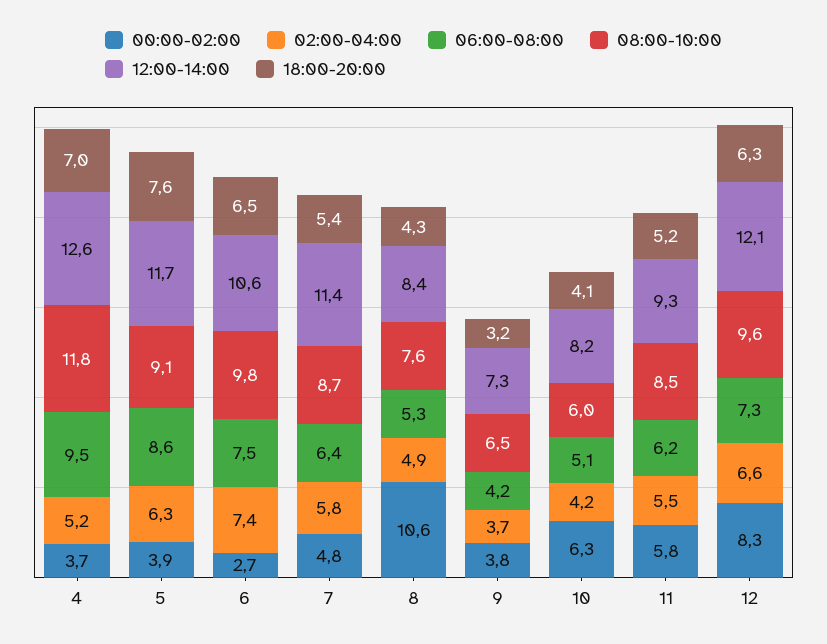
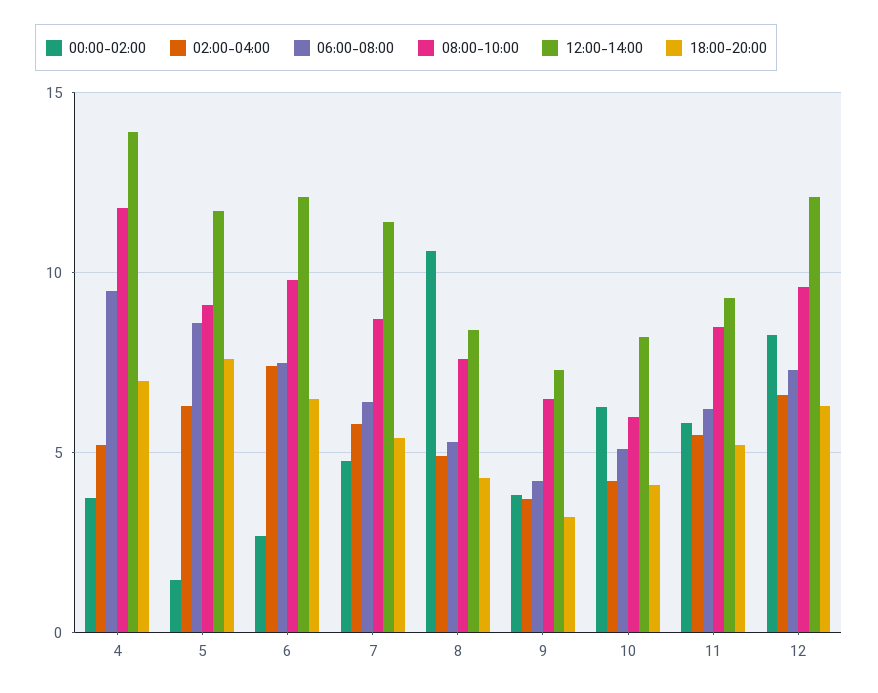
12:00-14:00, 4: 12.6 -> 14
00:00-02:00, 5: 3.9 -> 1.5
12:00-14:00, 6: 10.6 -> 12

